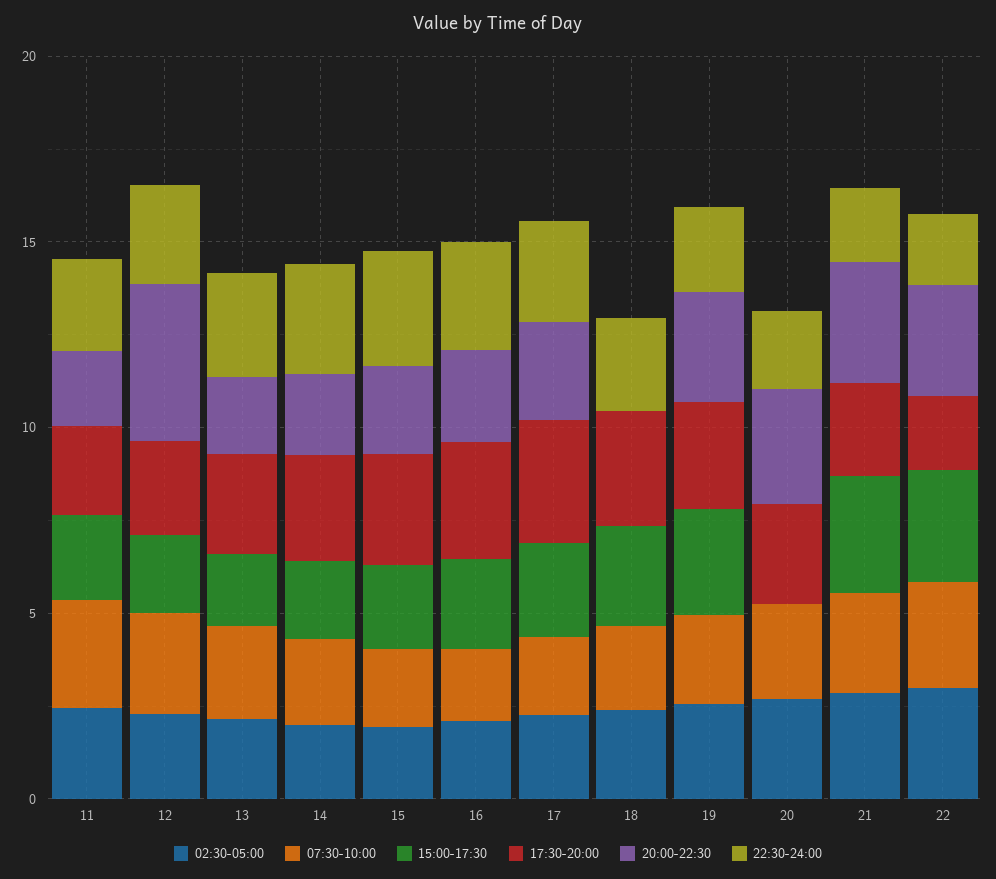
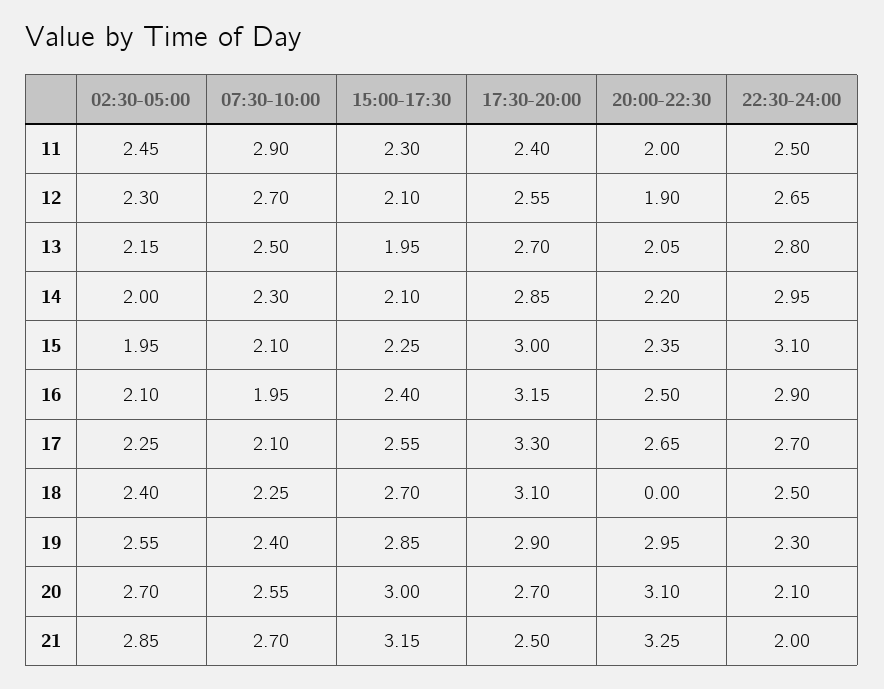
20:00-22:30, 12: 4 -> 1.9
15:00-17:30, 20: 0 -> 3
02:30-05:00, 22: 3 -> none
07:30-10:00, 22: 3 -> none
15:00-17:30, 22: 3 -> none
17:30-20:00, 22: 2 -> none
20:00-22:30, 22: 3 -> none
22:30-24:00, 22: 2 -> none

